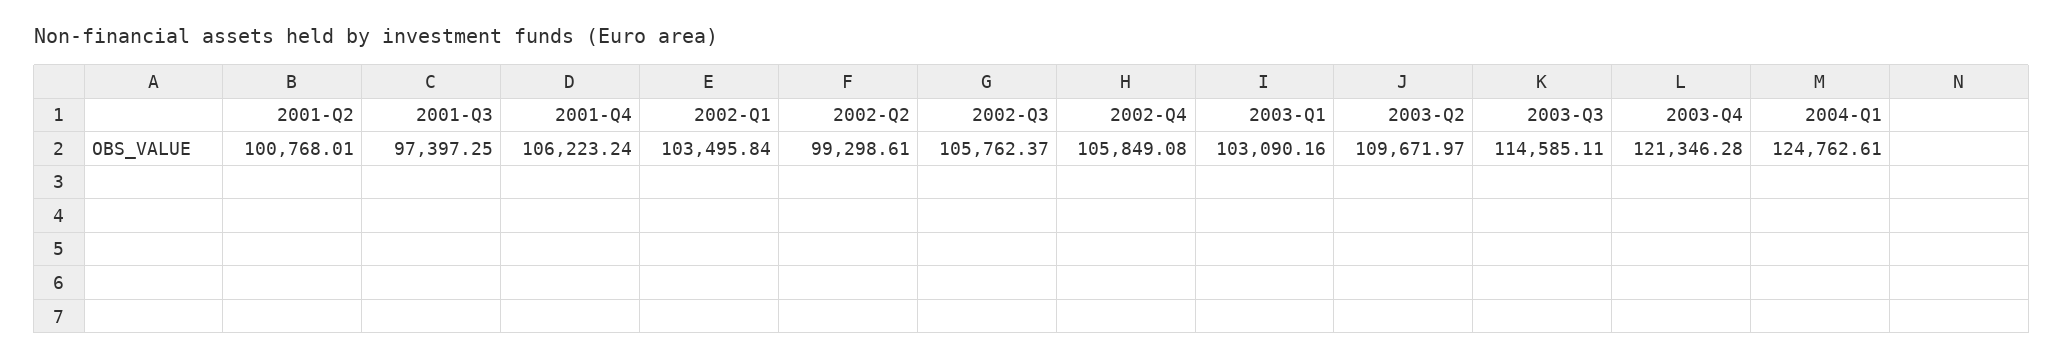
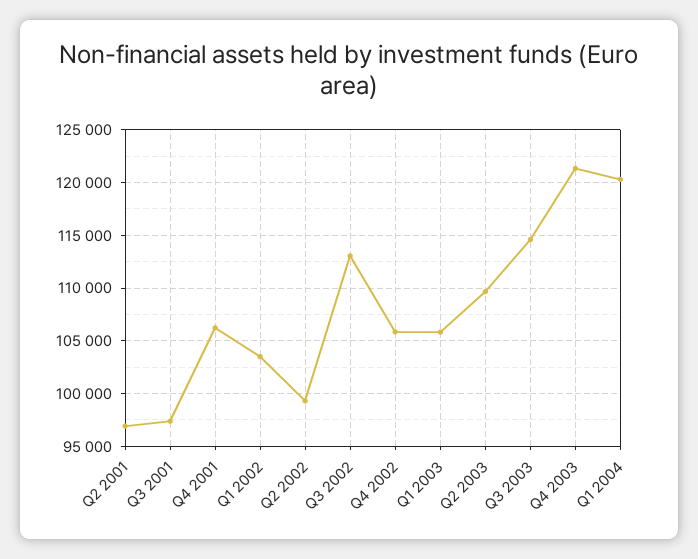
2001-Q2: 100768.01 -> 97000
2002-Q3: 105762.37 -> 113000
2003-Q1: 103090.16 -> 106000
2004-Q1: 124762.61 -> 120000

